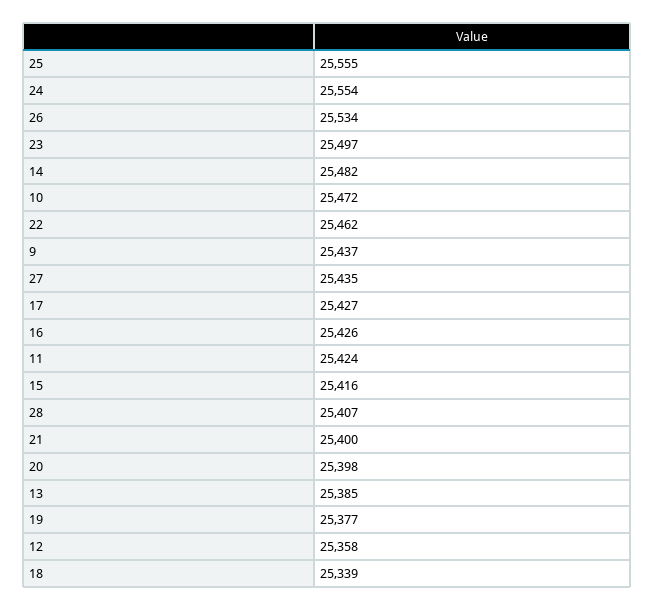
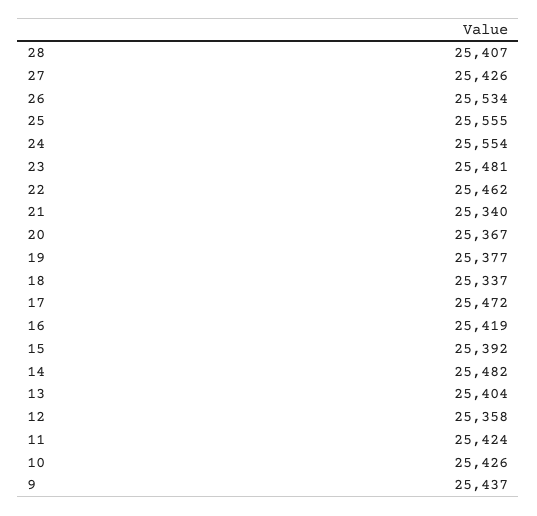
23: 25497 -> 25481
10: 25472 -> 25426
27: 25435 -> 25426
17: 25427 -> 25472
16: 25426 -> 25419
15: 25416 -> 25392
21: 25400 -> 25340
20: 25398 -> 25367
13: 25385 -> 25404
18: 25339 -> 25337

